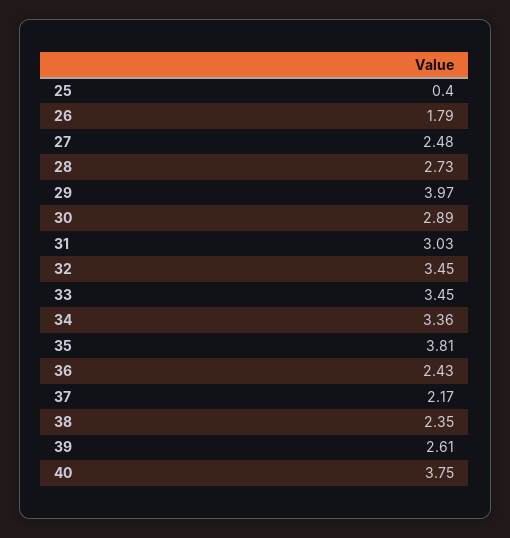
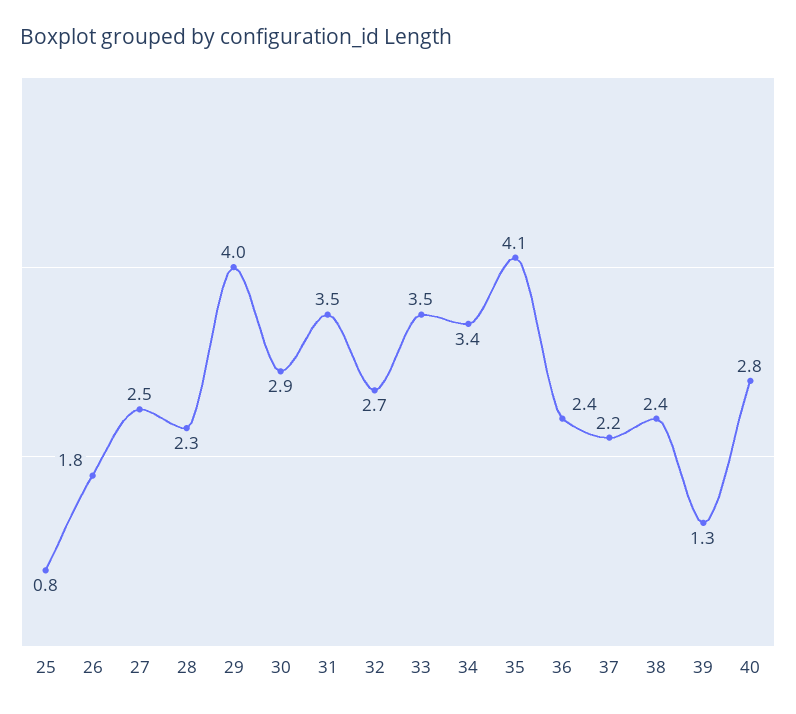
25: 0.4 -> 0.8
28: 2.73 -> 2.3
31: 3.03 -> 3.5
32: 3.45 -> 2.7
35: 3.81 -> 4.1
39: 2.61 -> 1.3
40: 3.75 -> 2.8

